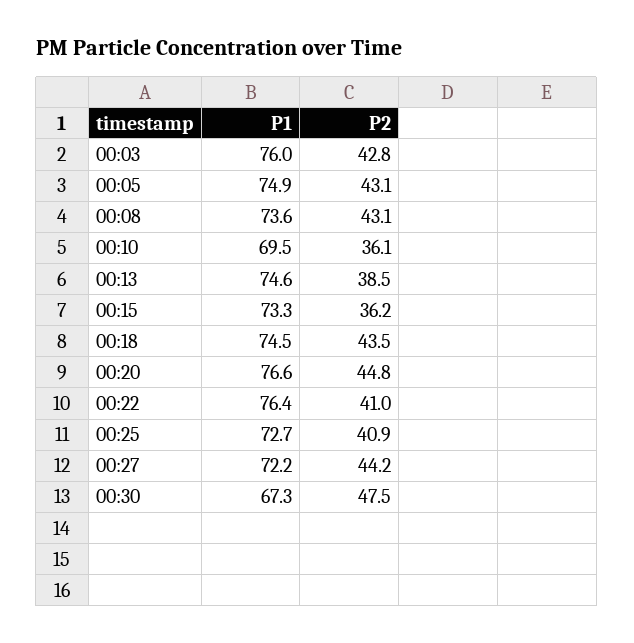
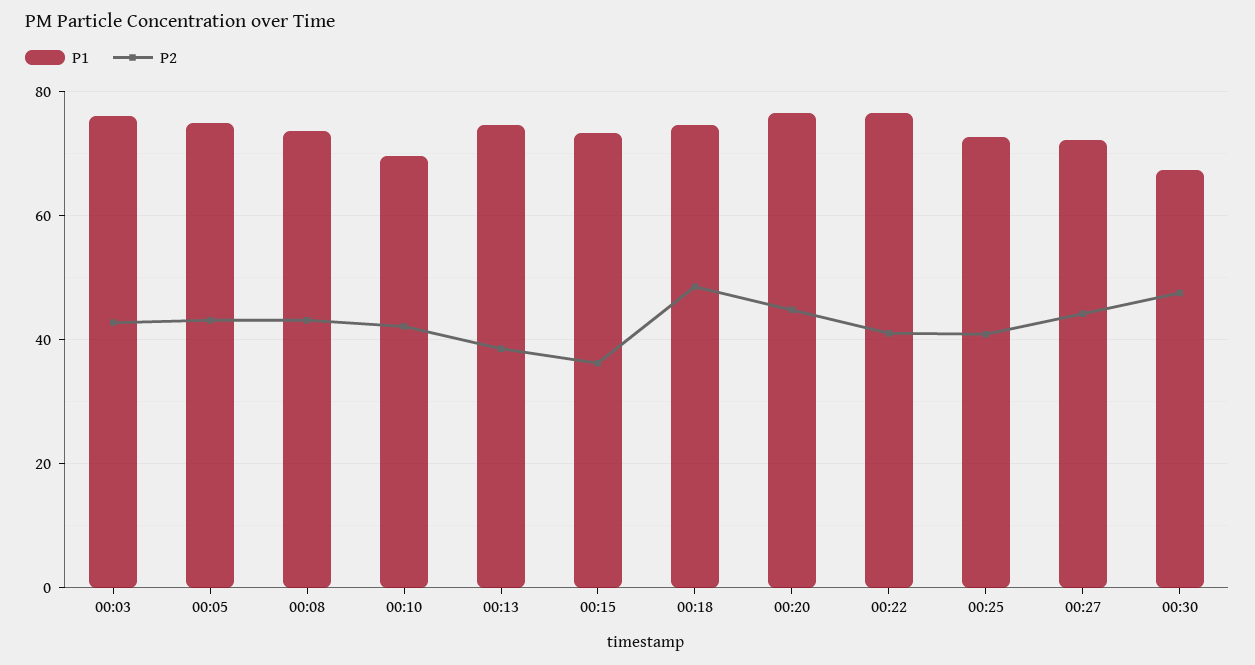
P2, 00:10: 36.1 -> 42
P2, 00:18: 43.5 -> 48

